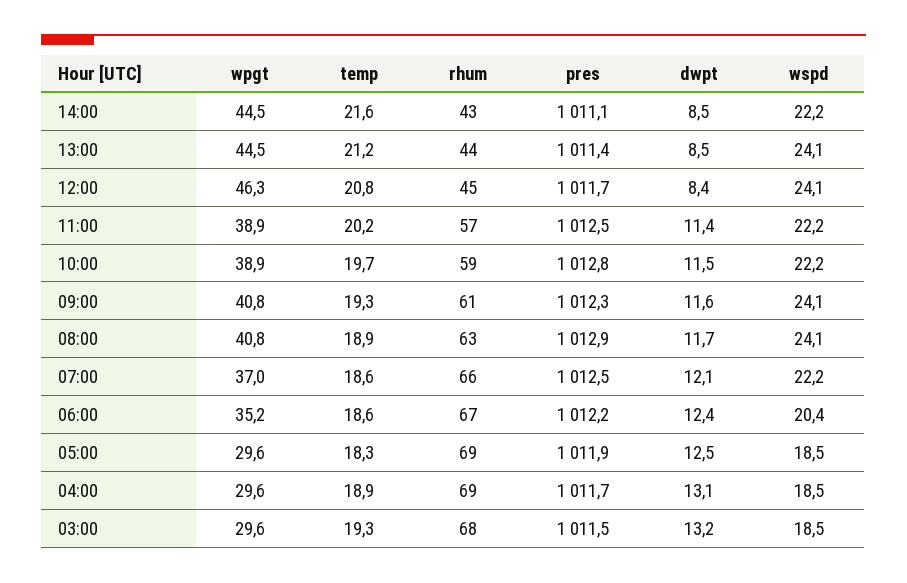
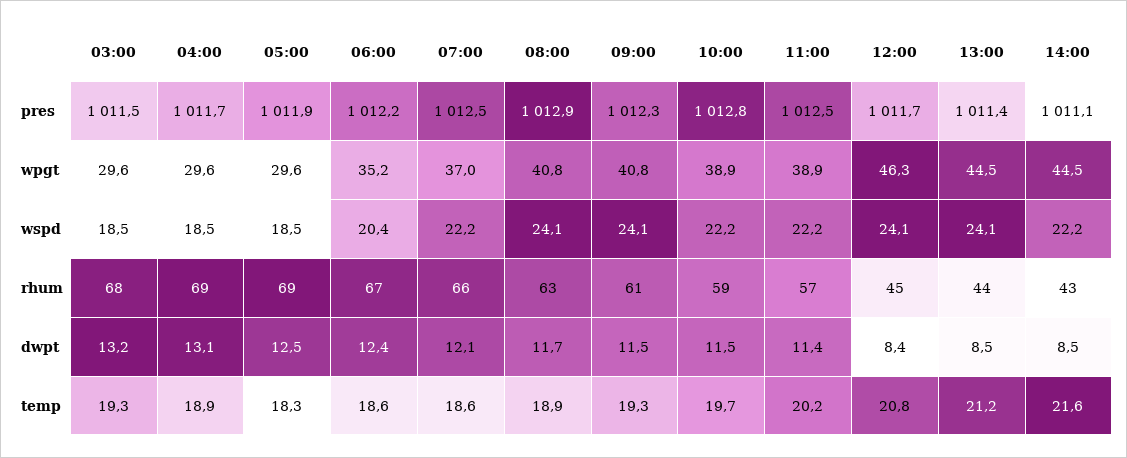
dwpt, 09:00: 11.6 -> 11.5

